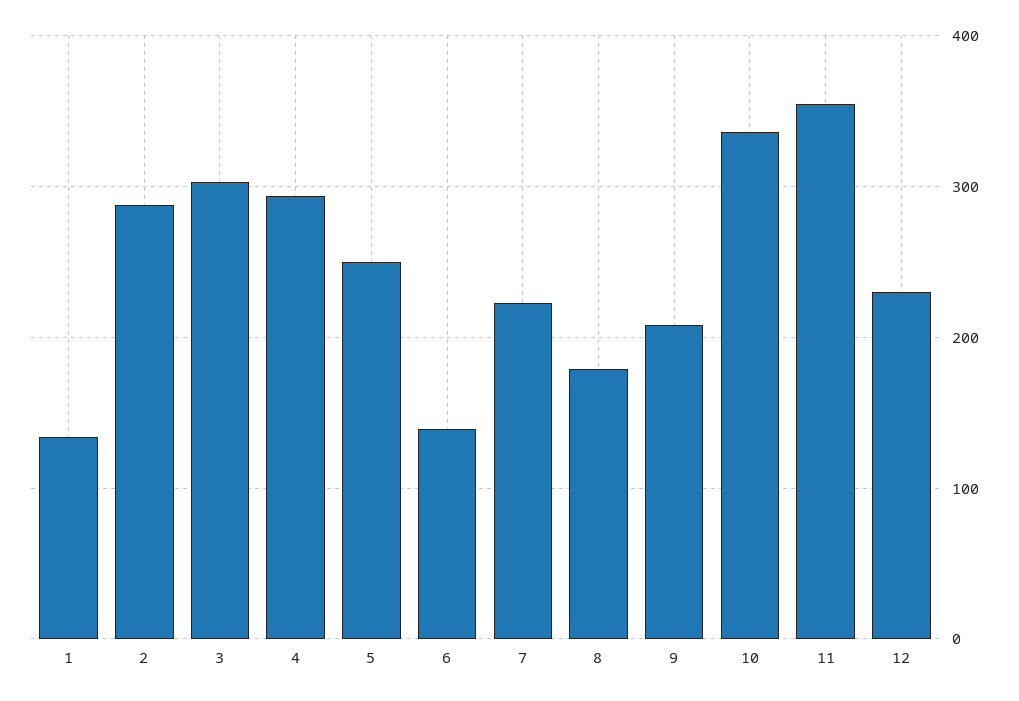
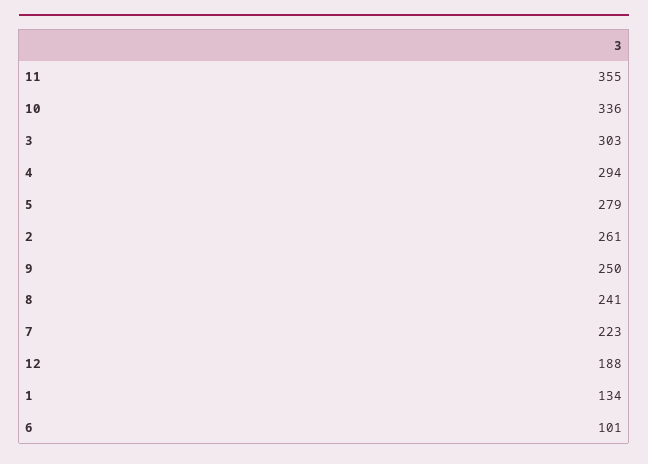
2: 290 -> 261
5: 250 -> 279
6: 140 -> 101
8: 180 -> 241
9: 210 -> 250
12: 230 -> 188

